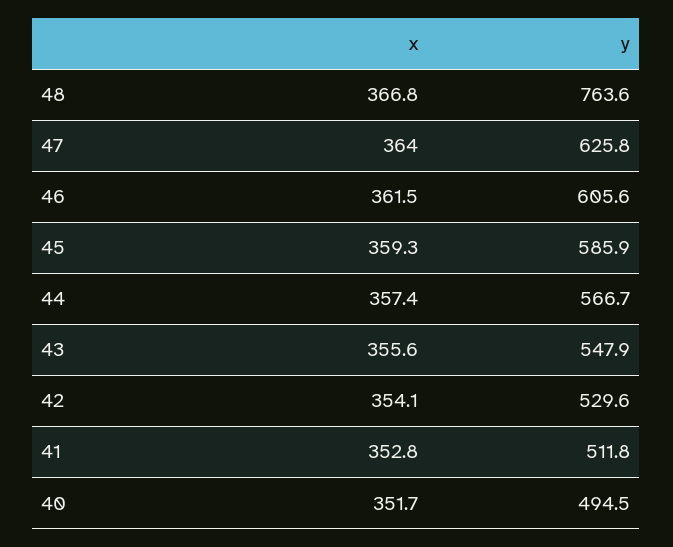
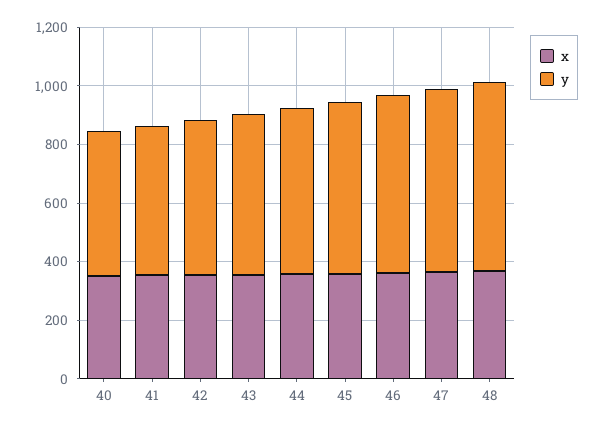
y, 48: 763.6 -> 650

